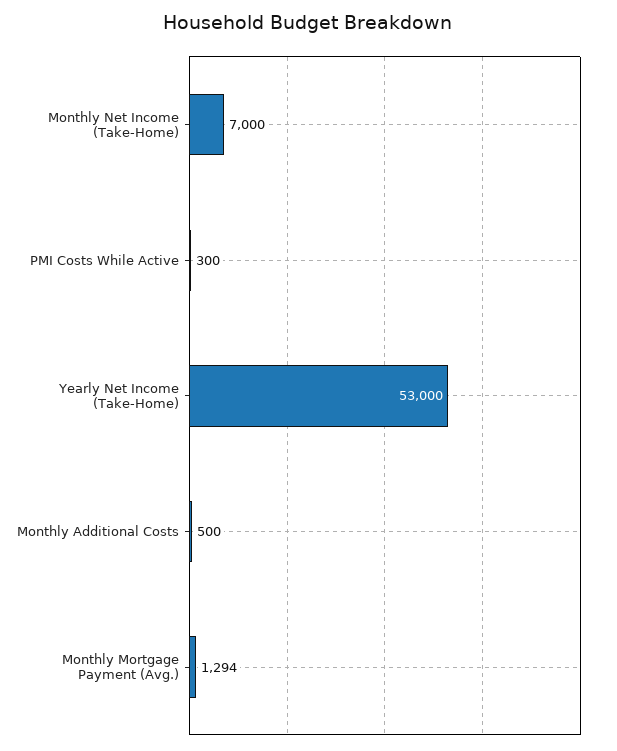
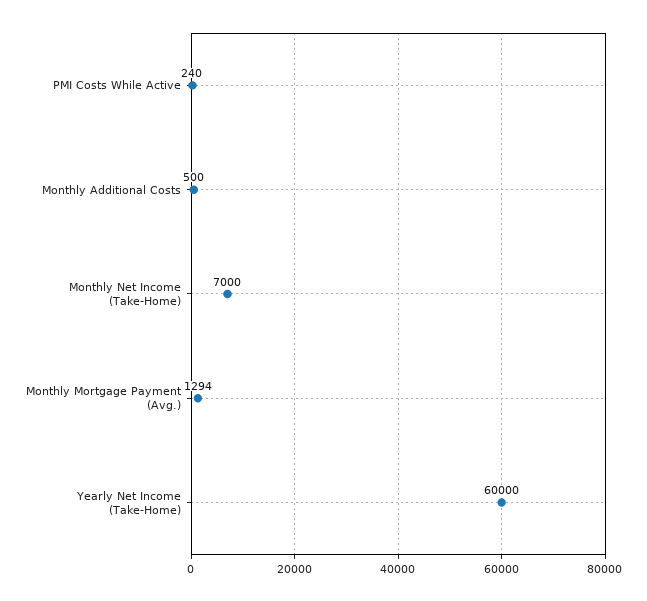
PMI Costs While Active: 300 -> 240
Yearly Net Income (Take-Home): 53000 -> 60000

